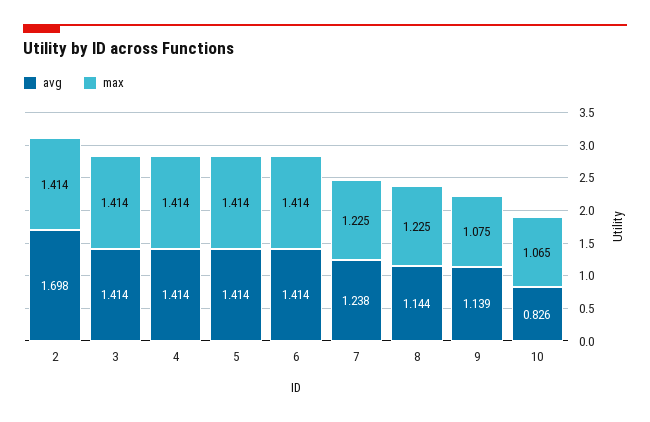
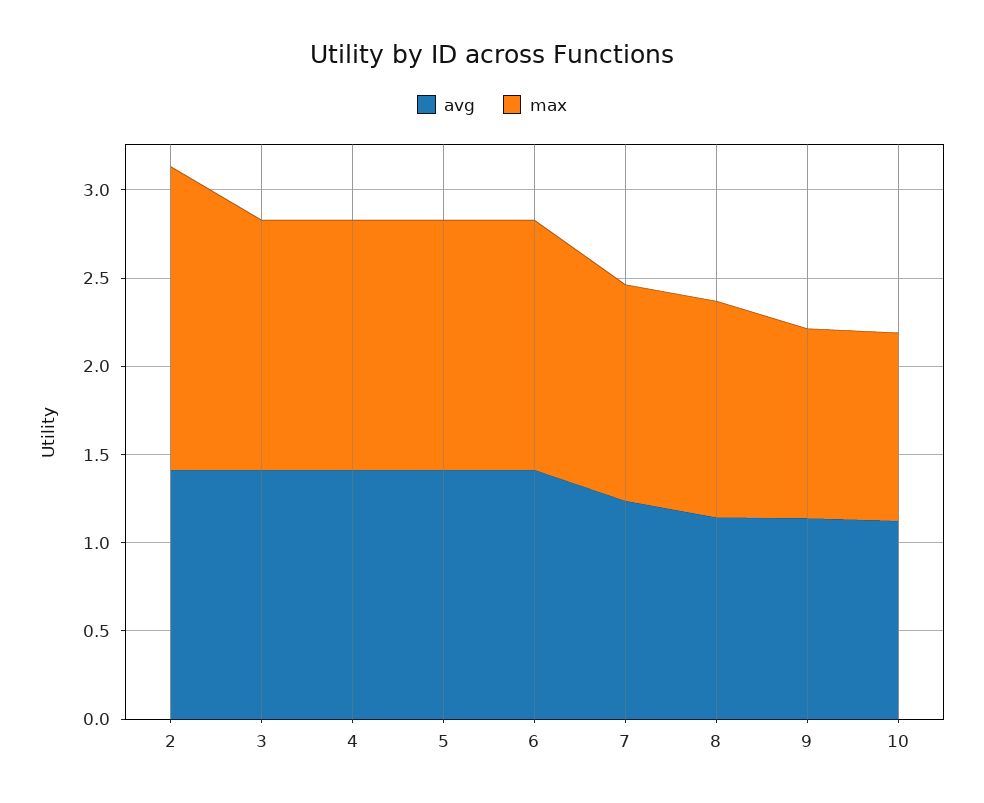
avg, 2: 1.698 -> 1.4
max, 2: 1.414 -> 1.7
avg, 10: 0.826 -> 1.1

